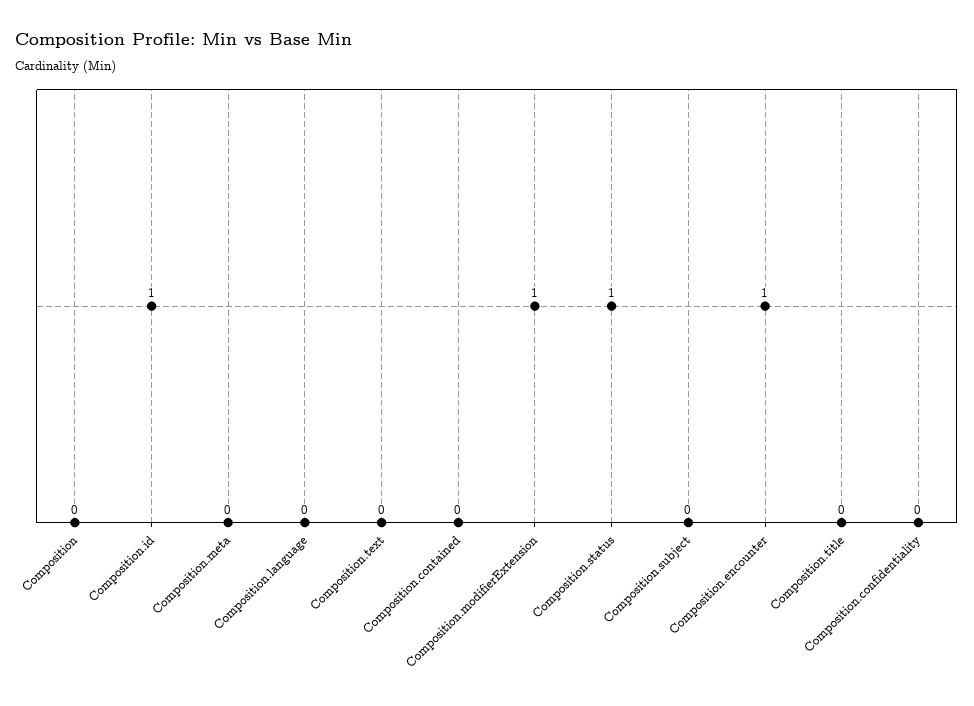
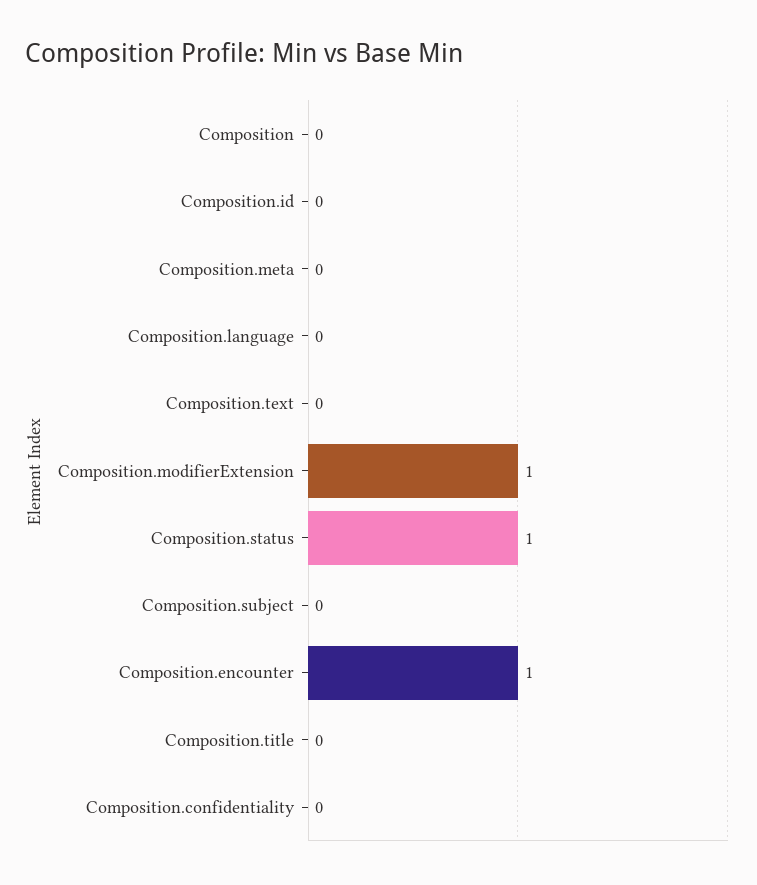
Composition.id: 1 -> 0
Composition.contained: 0 -> none

